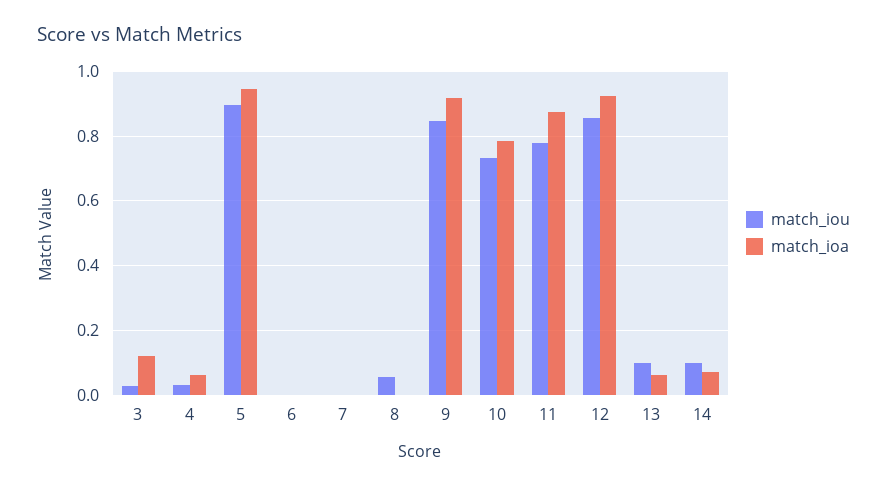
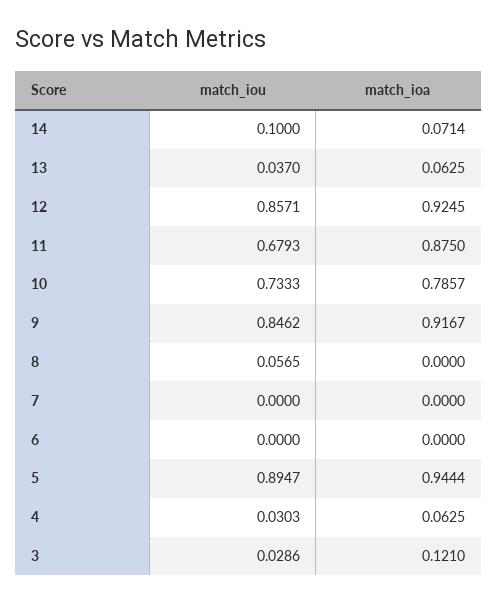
match_iou, 11: 0.78 -> 0.6793
match_iou, 13: 0.1 -> 0.037

